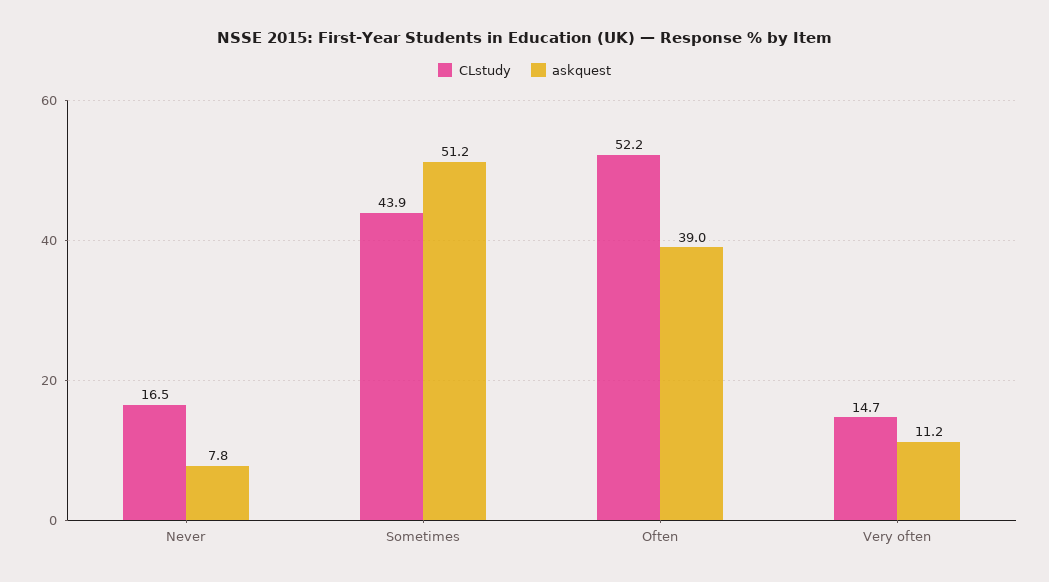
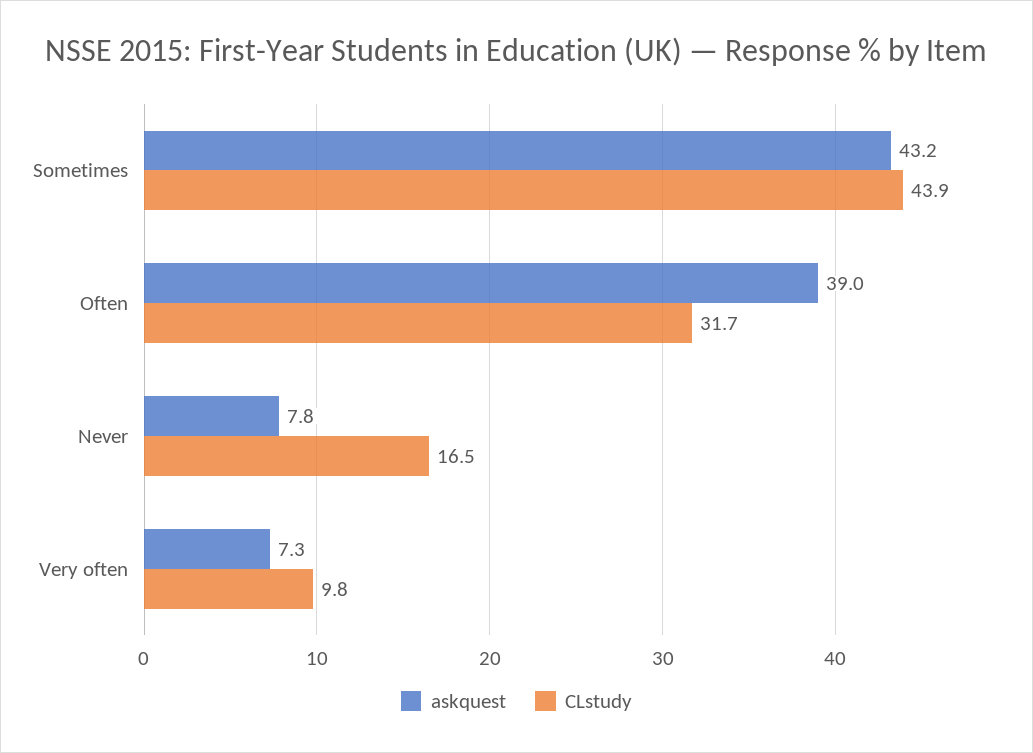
askquest, Sometimes: 51.2 -> 43.2
CLstudy, Often: 52.2 -> 31.7
CLstudy, Very often: 14.7 -> 9.8
askquest, Very often: 11.2 -> 7.3

